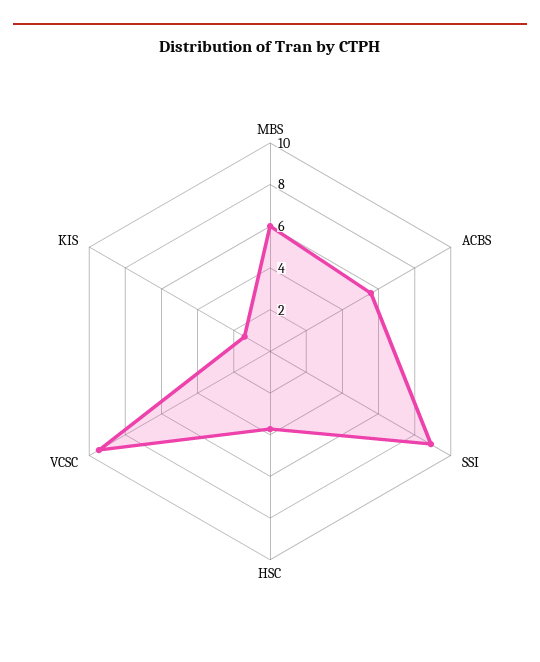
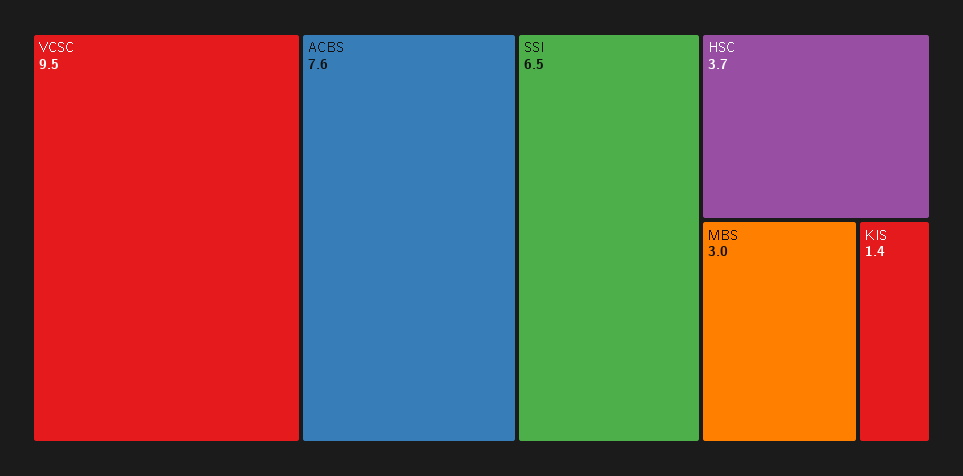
MBS: 6 -> 3
ACBS: 5.5 -> 7.6
SSI: 9 -> 6.5

